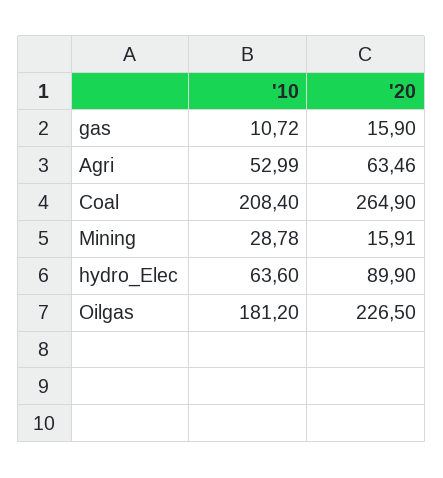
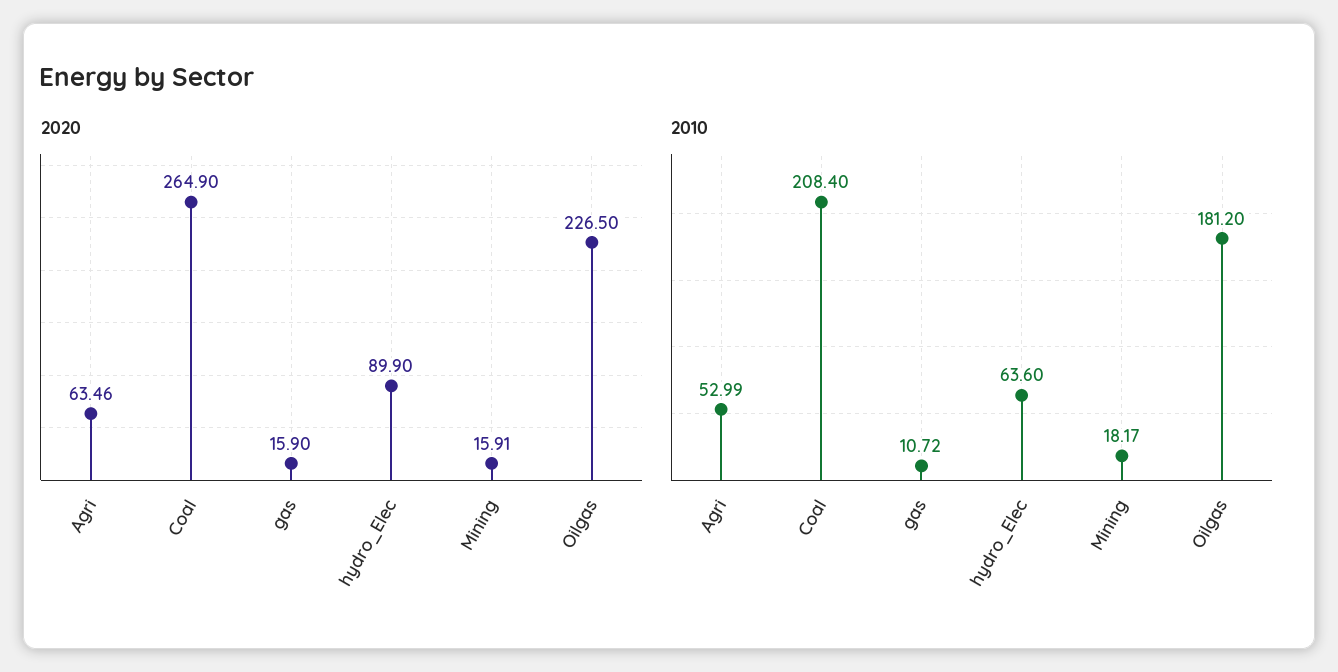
'10, Mining: 28.78 -> 18.17

